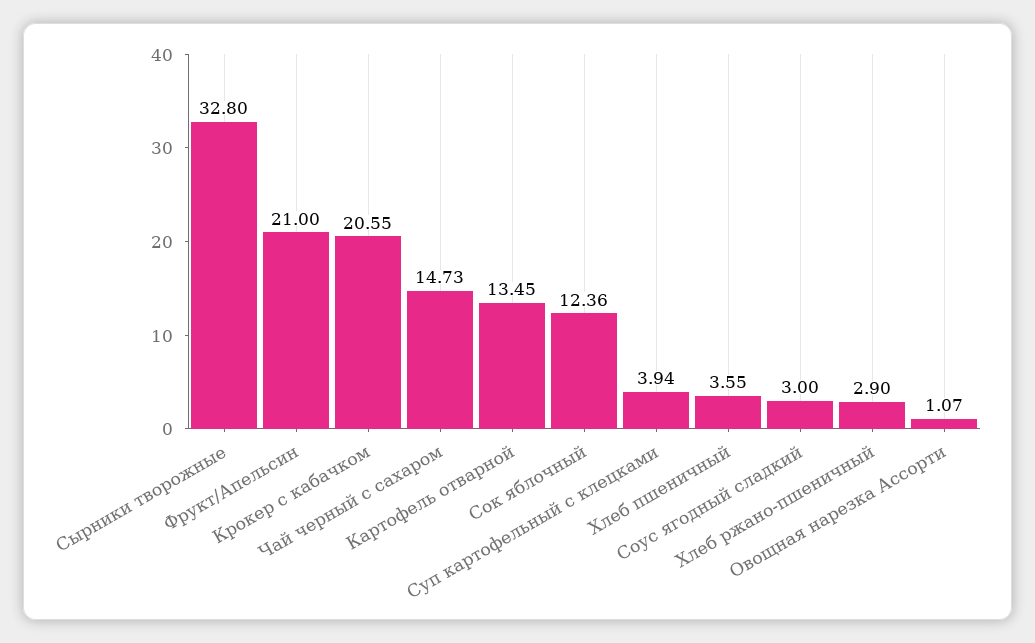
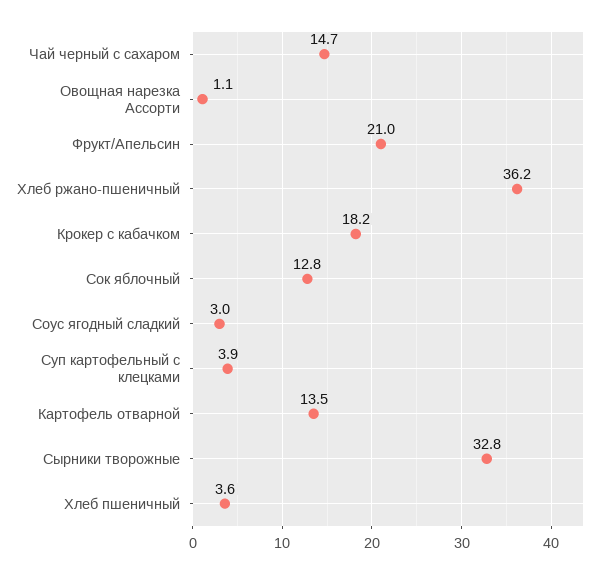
Крокер с кабачком: 20.55 -> 18.2
Сок яблочный: 12.36 -> 12.8
Хлеб ржано-пшеничный: 2.9 -> 36.2

